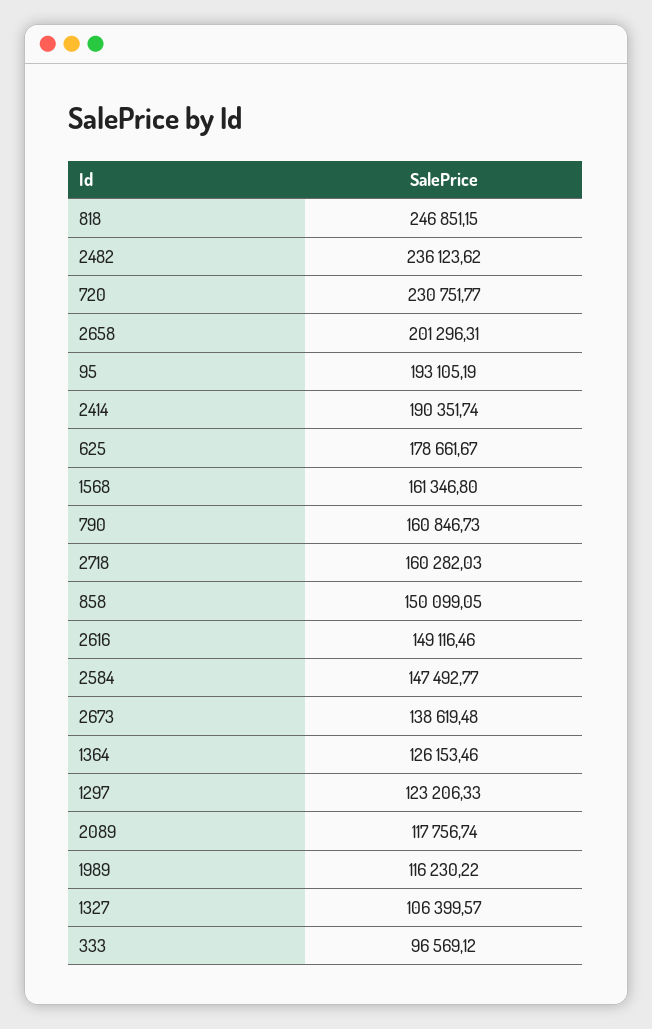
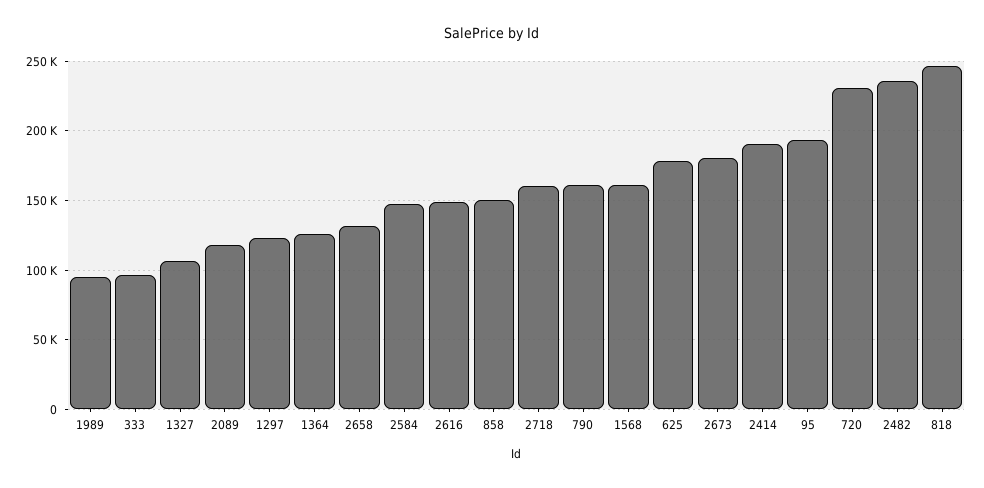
2658: 201296.31 -> 130000
2673: 138619.48 -> 180000
1989: 116230.22 -> 95000

